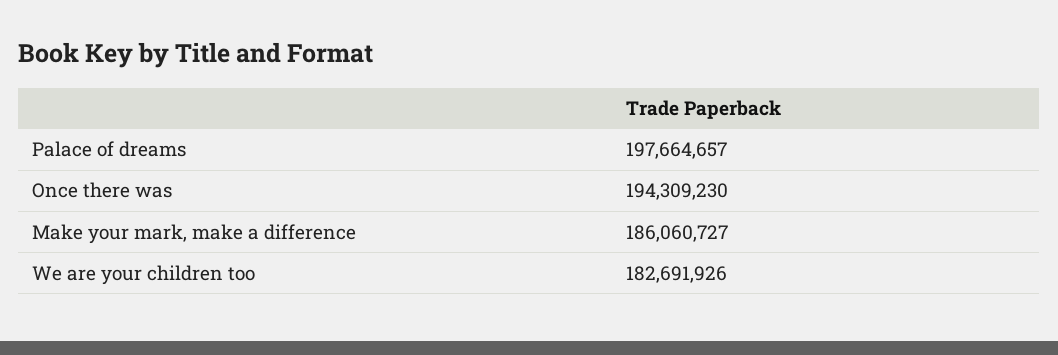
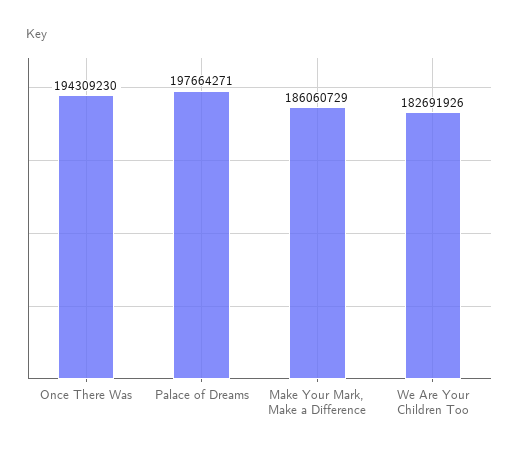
Palace of dreams: 197664657 -> 197664271
Make your mark, make a difference: 186060727 -> 186060729

